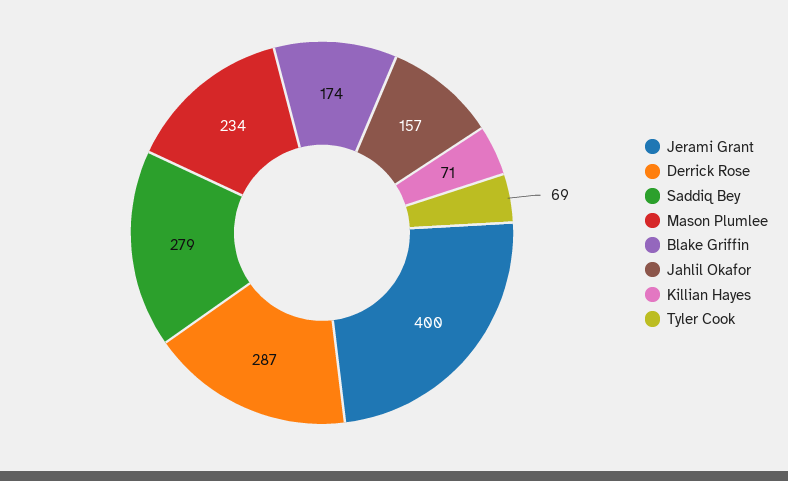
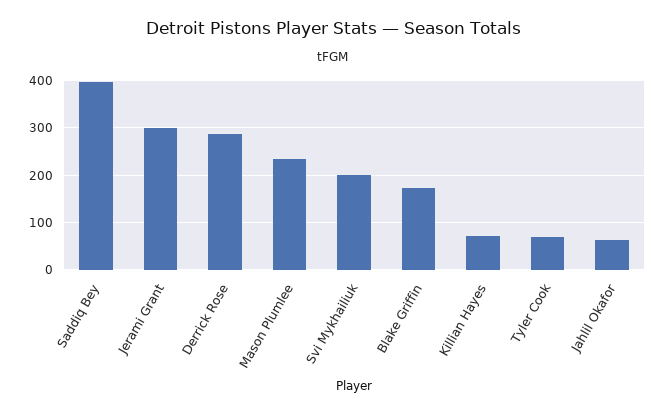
Jerami Grant: 400 -> 300
Saddiq Bey: 279 -> 400
Jahlil Okafor: 157 -> 60
Svi Mykhailiuk: none -> 200

